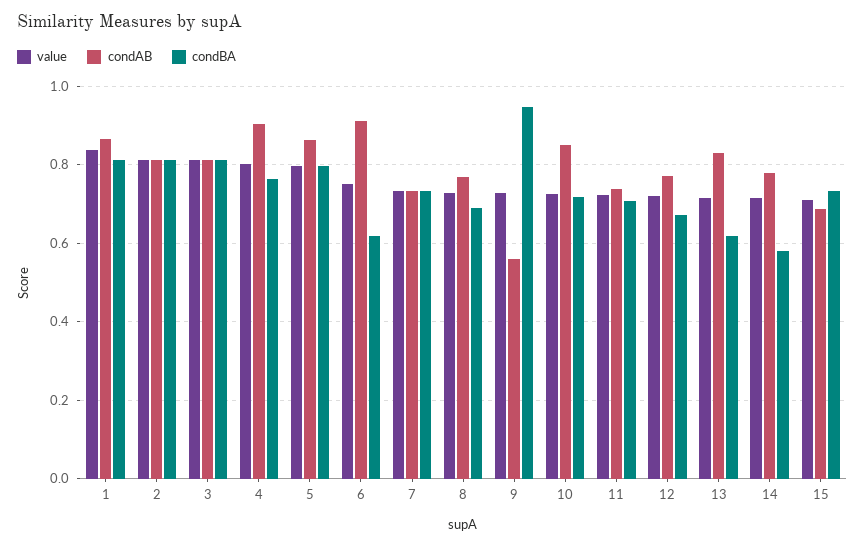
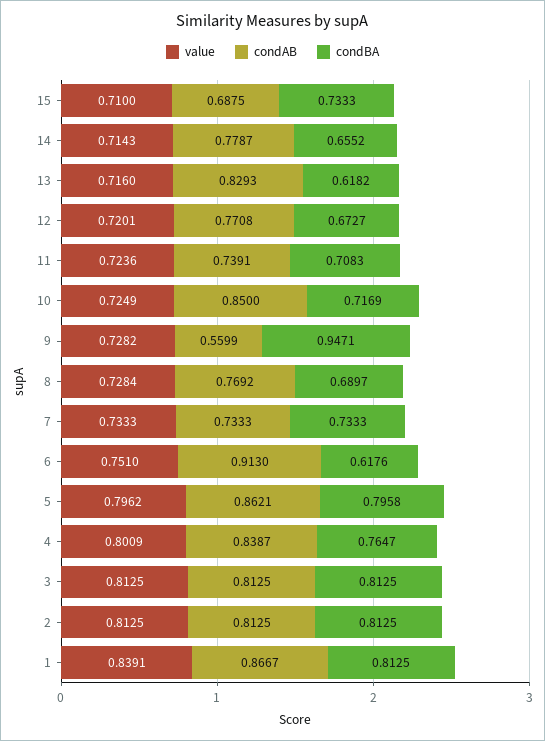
condAB, 4: 0.9 -> 0.8387
condBA, 14: 0.58 -> 0.6552

